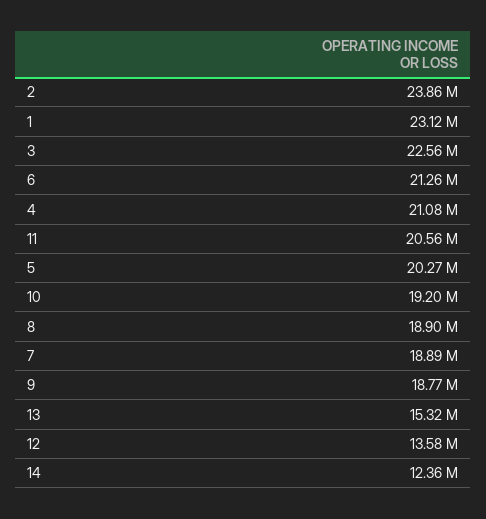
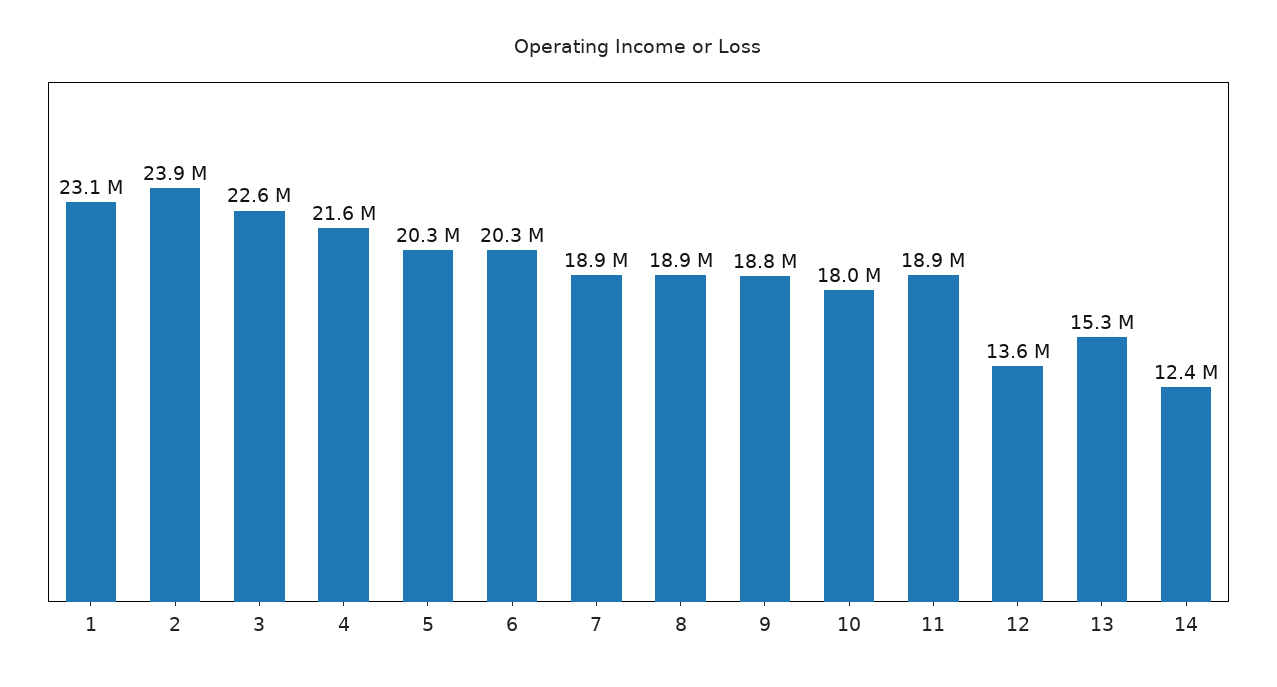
6: 21260000 -> 20300000
4: 21080000 -> 21600000
11: 20560000 -> 18900000
10: 19200000 -> 18000000

